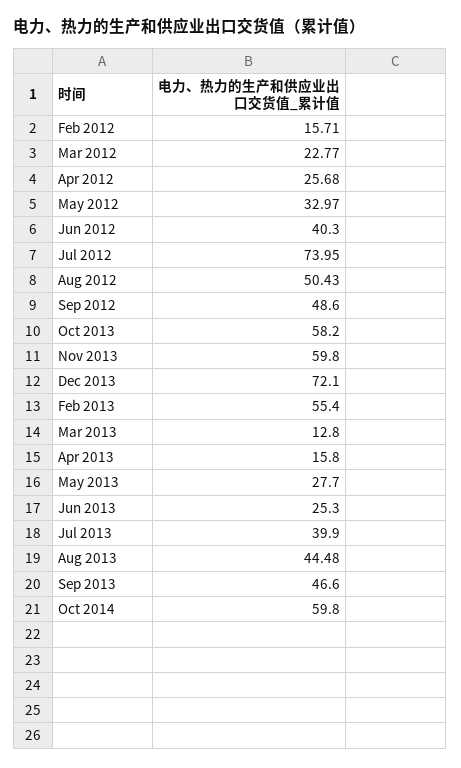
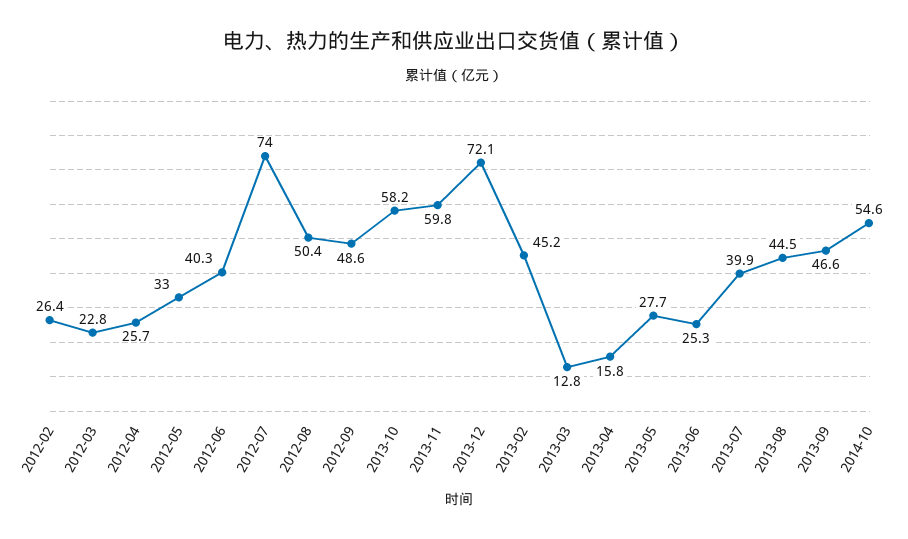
Feb 2012: 15.71 -> 26.4
Feb 2013: 55.4 -> 45.2
Oct 2014: 59.8 -> 54.6

